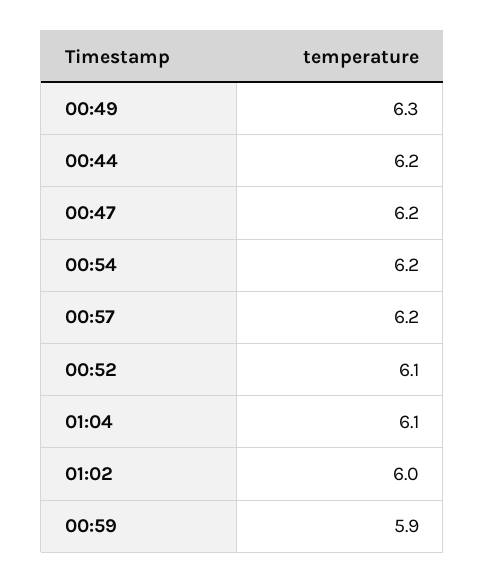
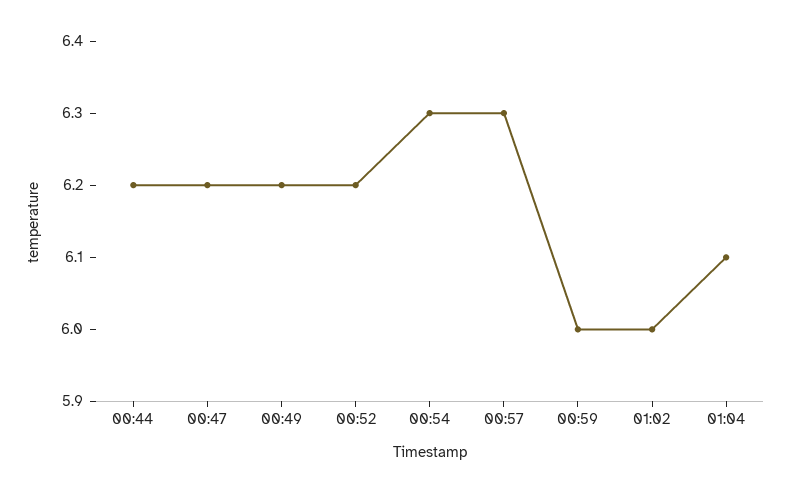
00:49: 6.3 -> 6.2
00:54: 6.2 -> 6.3
00:57: 6.2 -> 6.3
00:52: 6.1 -> 6.2
00:59: 5.9 -> 6

